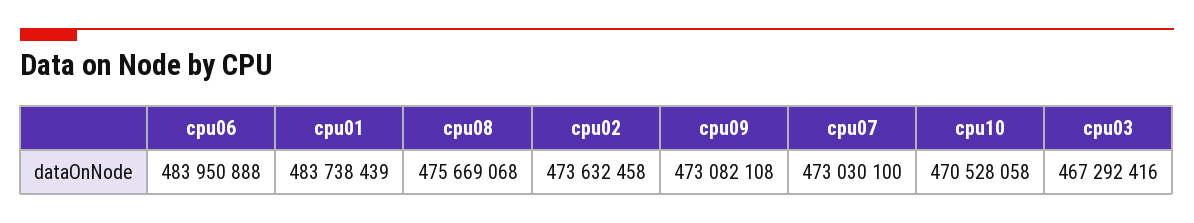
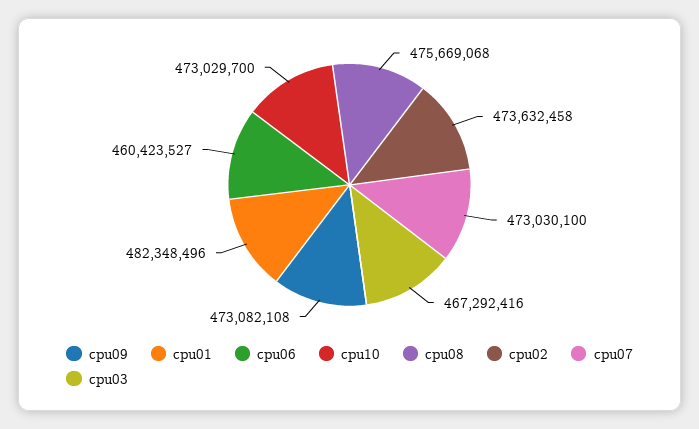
cpu06: 483950888 -> 460423527
cpu01: 483738439 -> 482348496
cpu10: 470528058 -> 473029700

